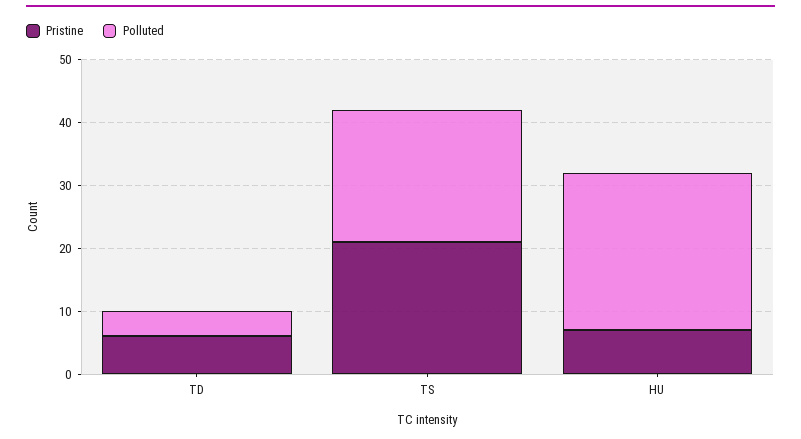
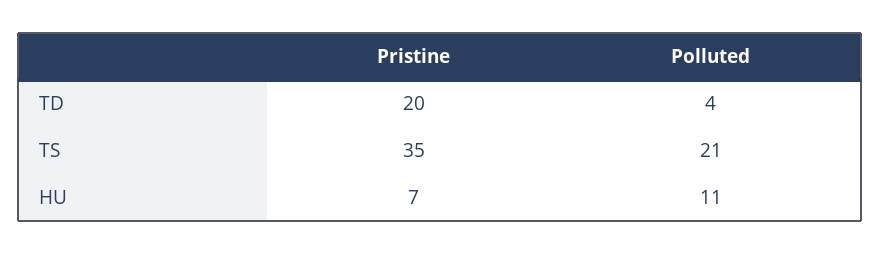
Pristine, TD: 5 -> 20
Pristine, TS: 20 -> 35
Polluted, HU: 25 -> 11

